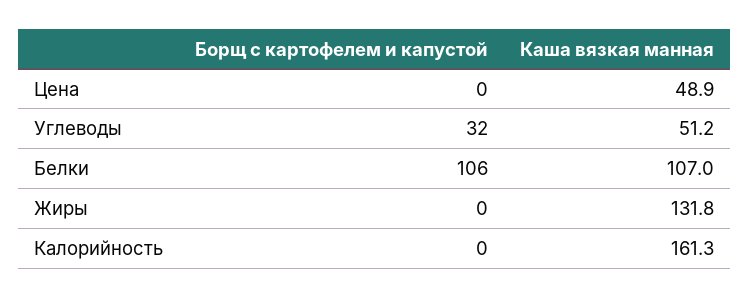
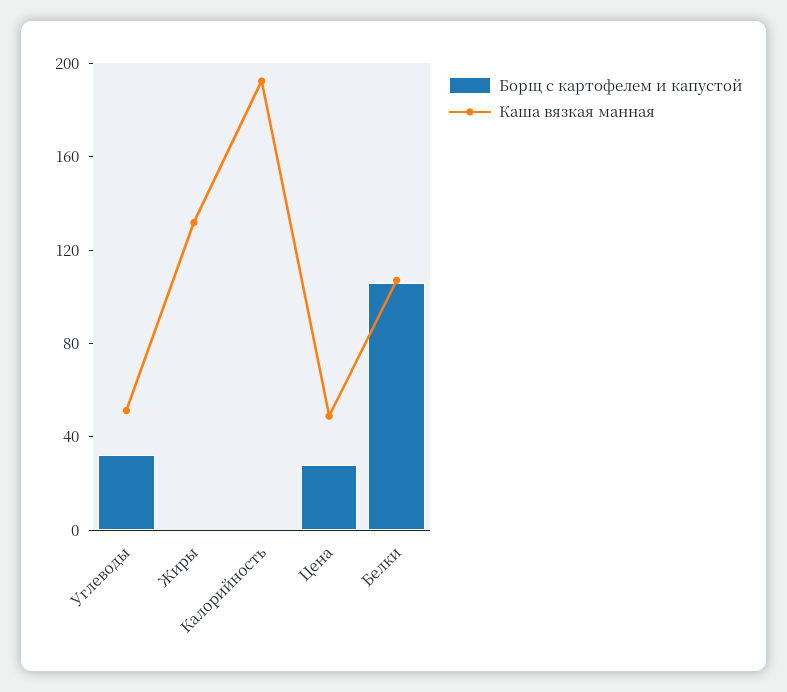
Борщ с картофелем и капустой, Цена: 0 -> 30
Каша вязкая манная, Калорийность: 161.3 -> 190

